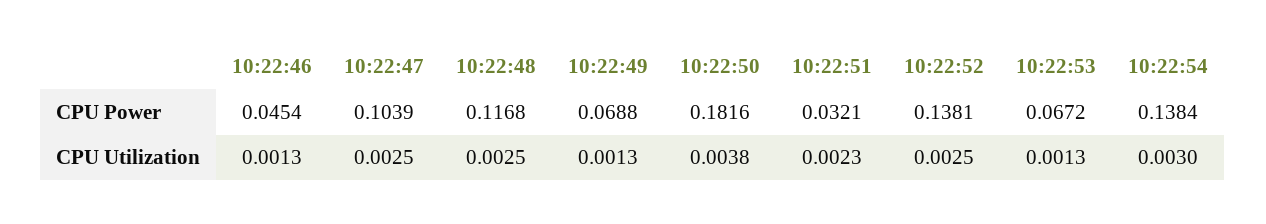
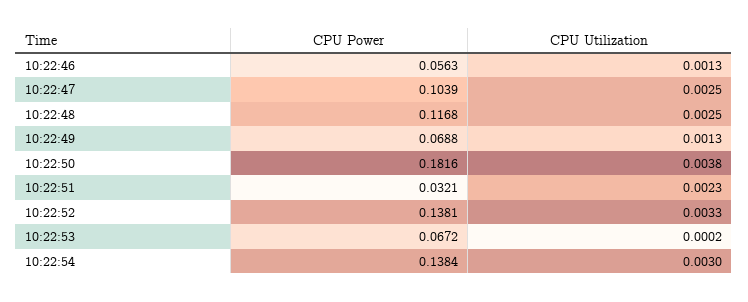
10:22:46, CPU Power: 0.0454 -> 0.0563
10:22:52, CPU Utilization: 0.0025 -> 0.0033
10:22:53, CPU Utilization: 0.0013 -> 0.0002

